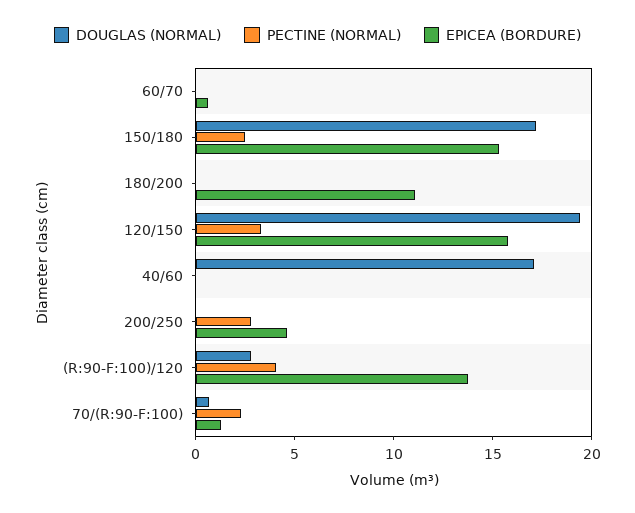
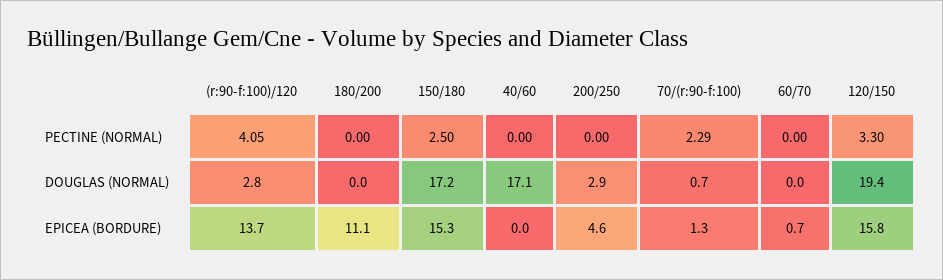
DOUGLAS (NORMAL), 200/250: 0 -> 2.9
PECTINE (NORMAL), 200/250: 3 -> 0

